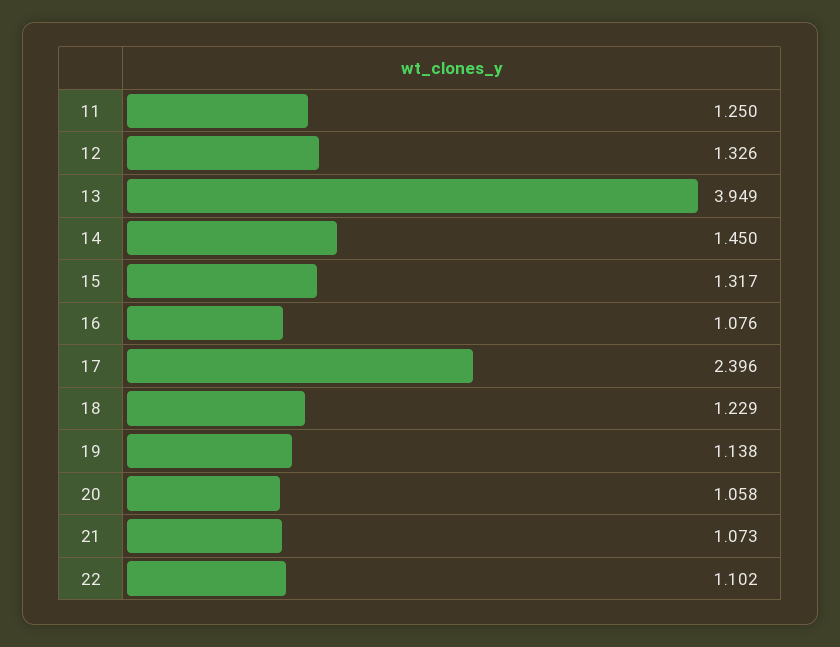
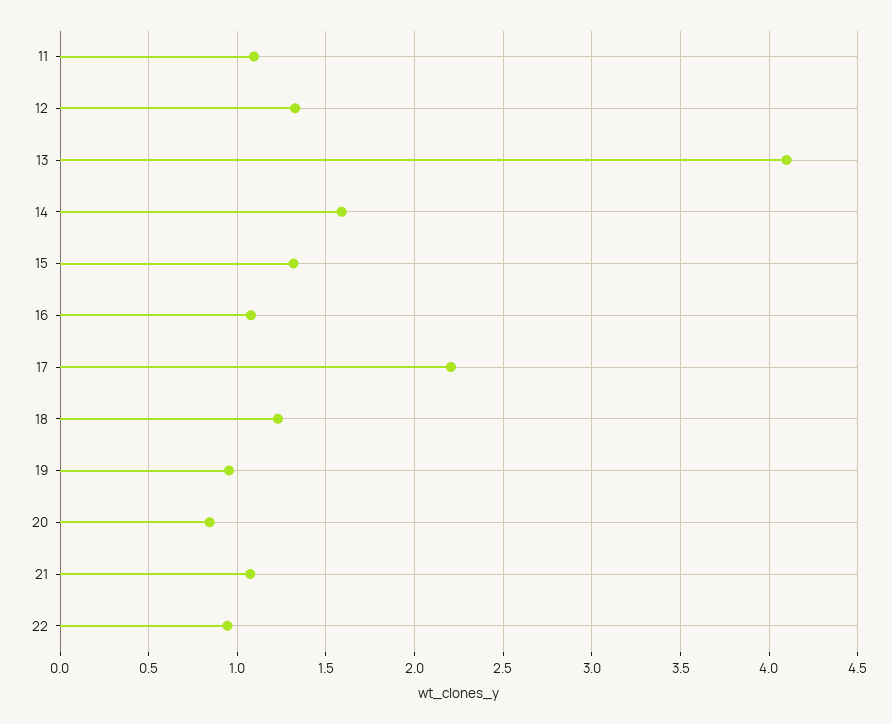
11: 1.25 -> 1.1
13: 3.949 -> 4.1
14: 1.45 -> 1.6
17: 2.396 -> 2.2
19: 1.138 -> 0.95
20: 1.058 -> 0.85
22: 1.102 -> 0.95

